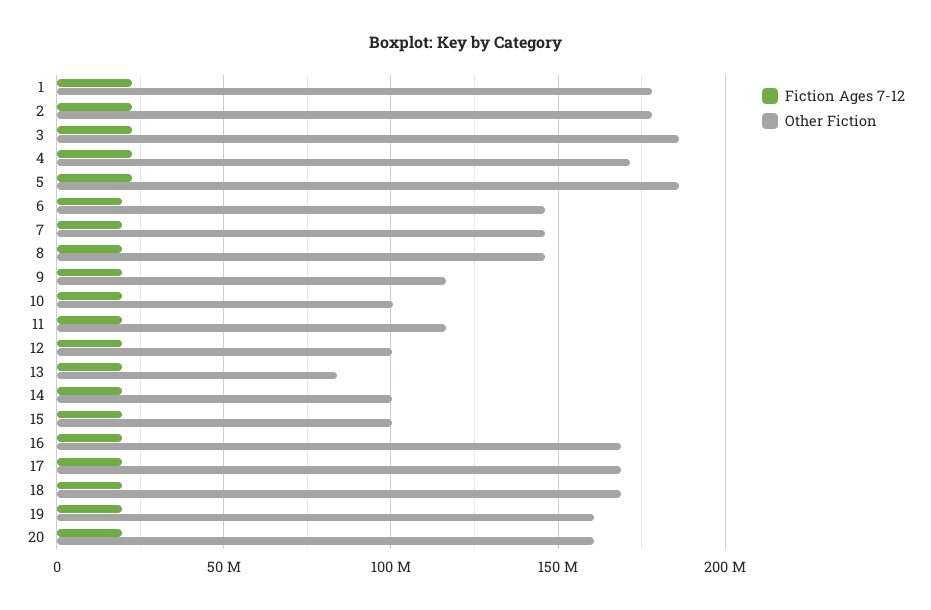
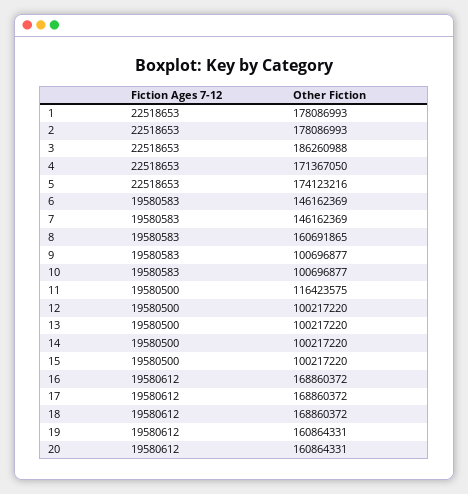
Other Fiction, 5: 185000000 -> 174123216
Other Fiction, 8: 145000000 -> 160691865
Other Fiction, 9: 115000000 -> 100696877
Other Fiction, 13: 85000000 -> 100217220

